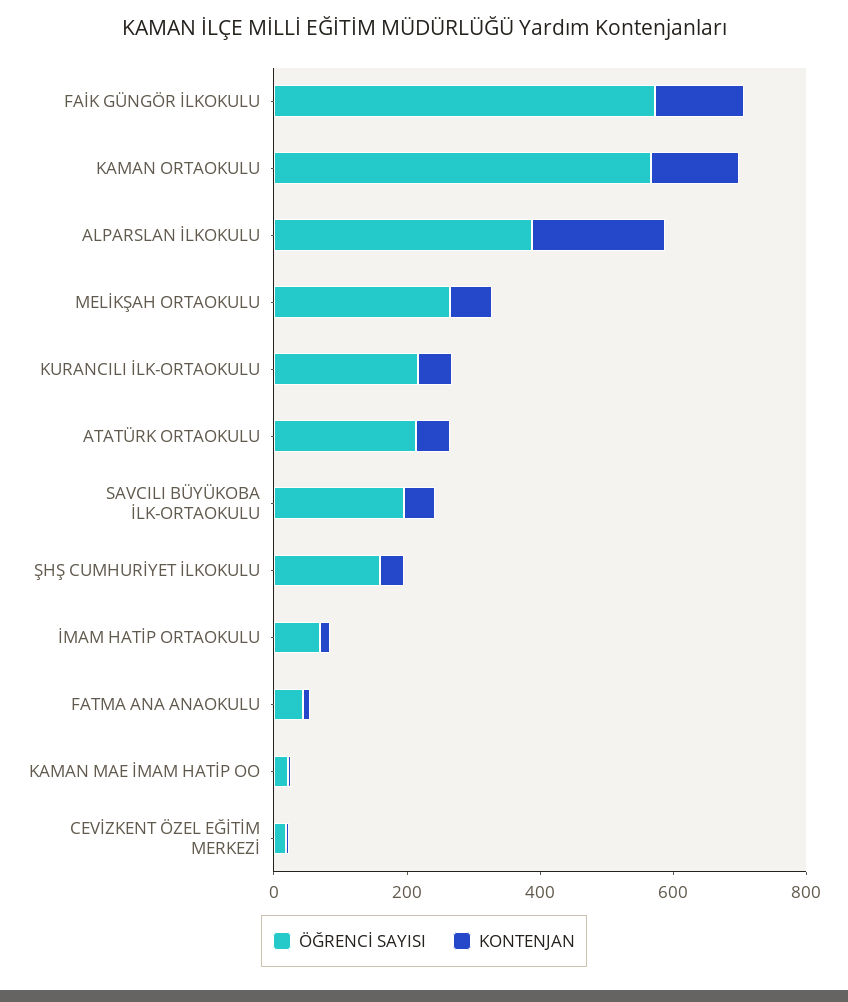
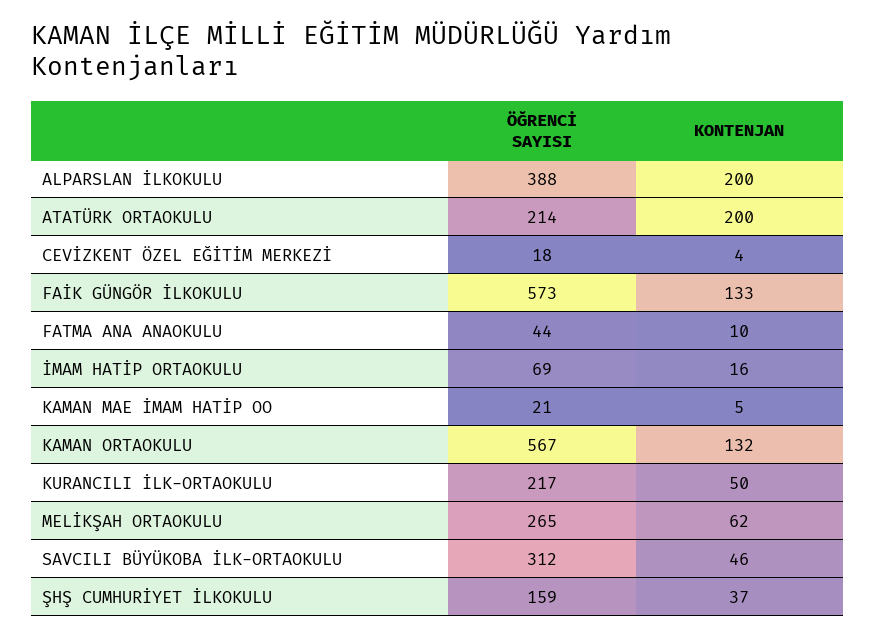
KONTENJAN, ATATÜRK ORTAOKULU: 50 -> 200
ÖĞRENCİ SAYISI, SAVCILI BÜYÜKOBA İLK-ORTAOKULU: 200 -> 312

